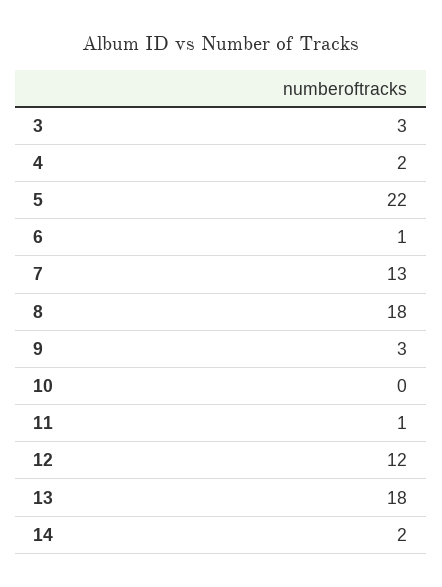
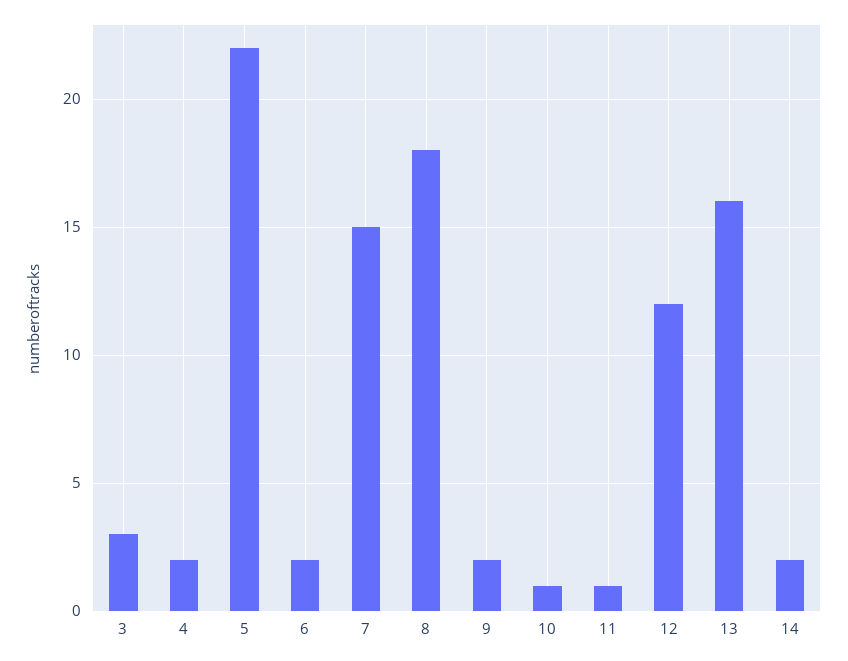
6: 1 -> 2
7: 13 -> 15
9: 3 -> 2
10: 0 -> 1
13: 18 -> 16

